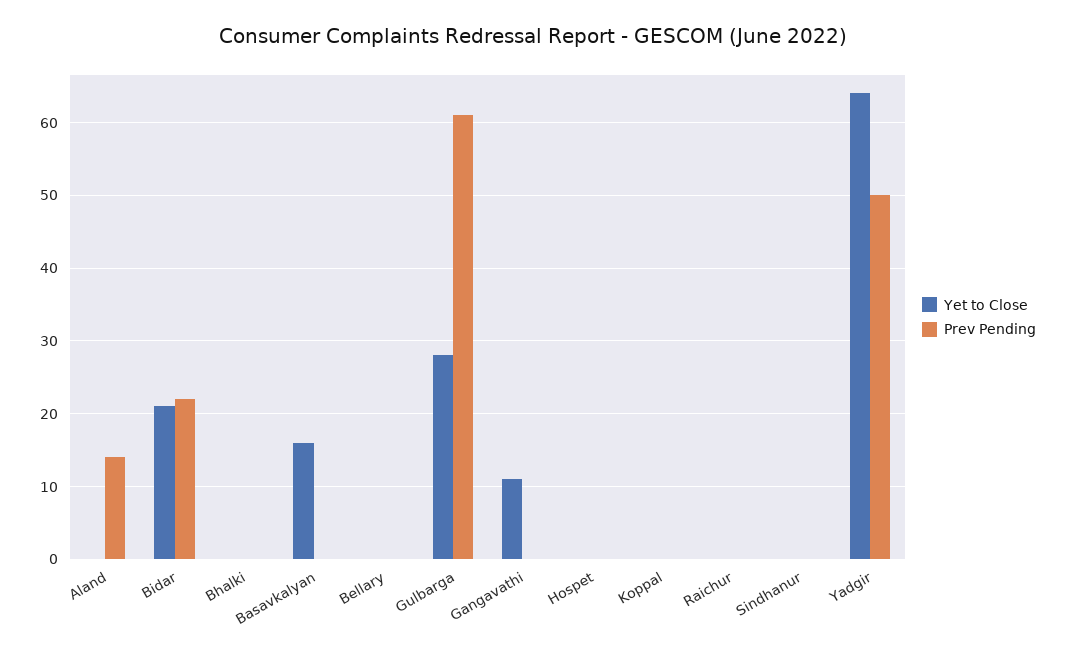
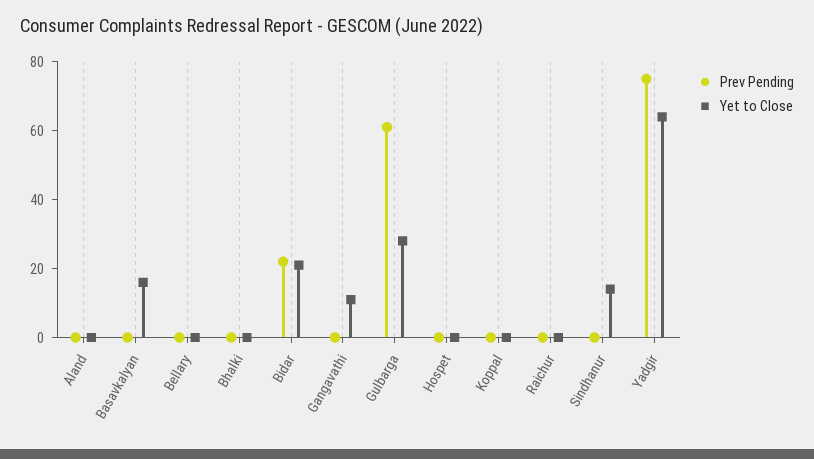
Prev Pending, Aland: 14 -> 0
Yet to Close, Sindhanur: 0 -> 15
Prev Pending, Yadgir: 50 -> 75

